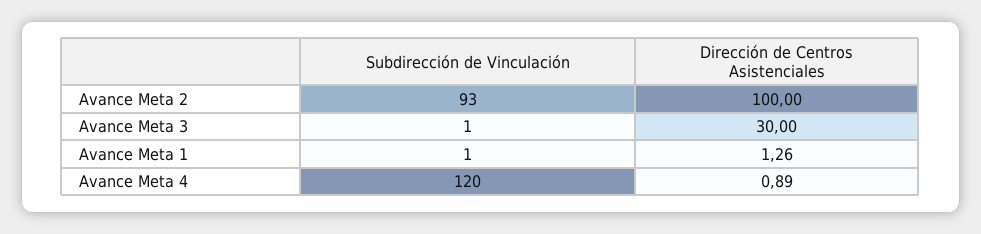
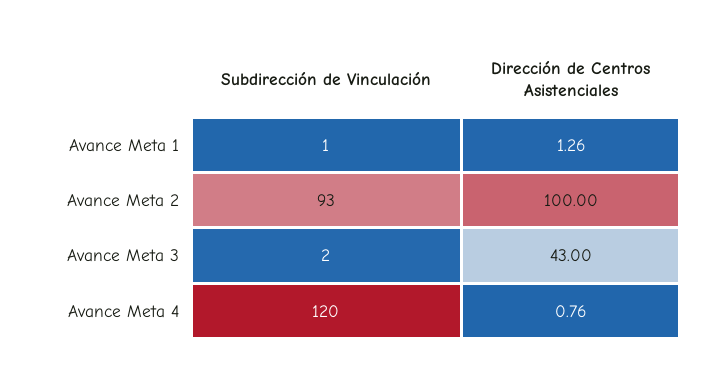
Subdirección de Vinculación, Avance Meta 3: 1 -> 2
Dirección de Centros Asistenciales, Avance Meta 3: 30 -> 43
Dirección de Centros Asistenciales, Avance Meta 4: 0.89 -> 0.76

